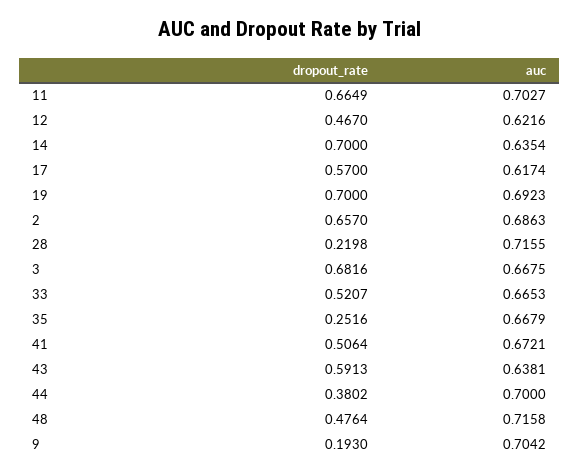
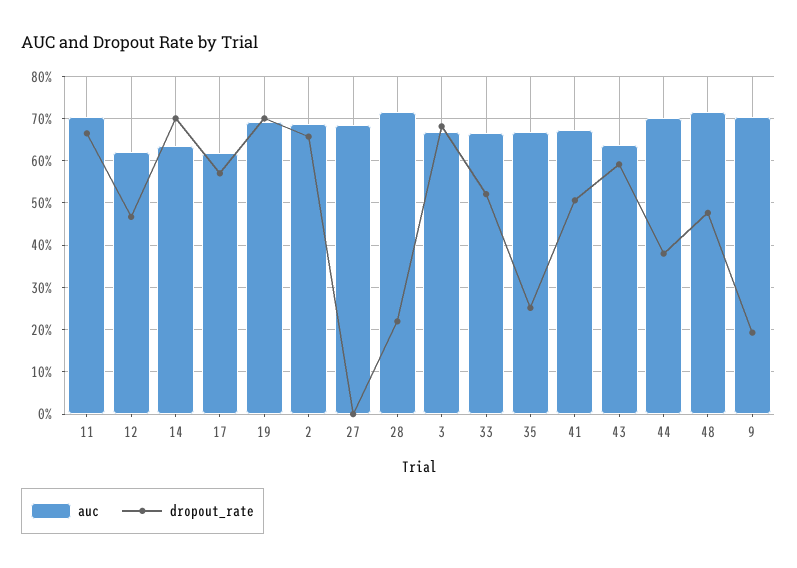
auc, 27: none -> 0.68
dropout_rate, 27: none -> 0

